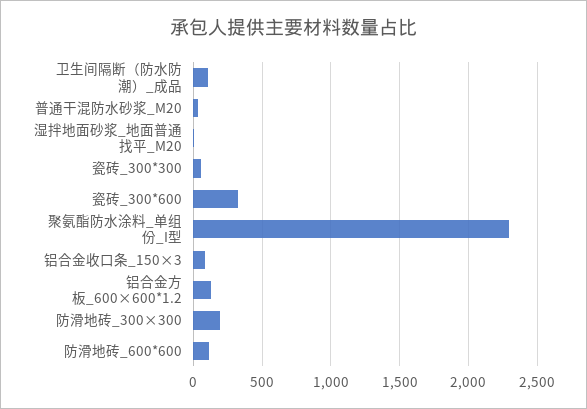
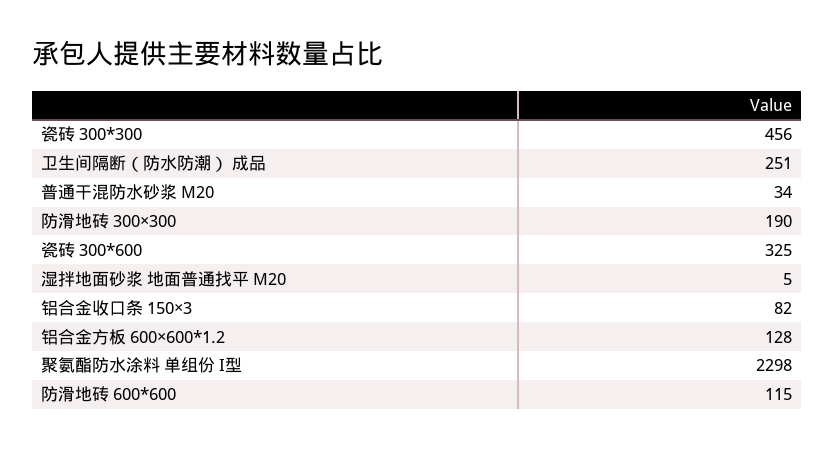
卫生间隔断（防水防潮）_成品: 100 -> 251
瓷砖_300*300: 50 -> 456

